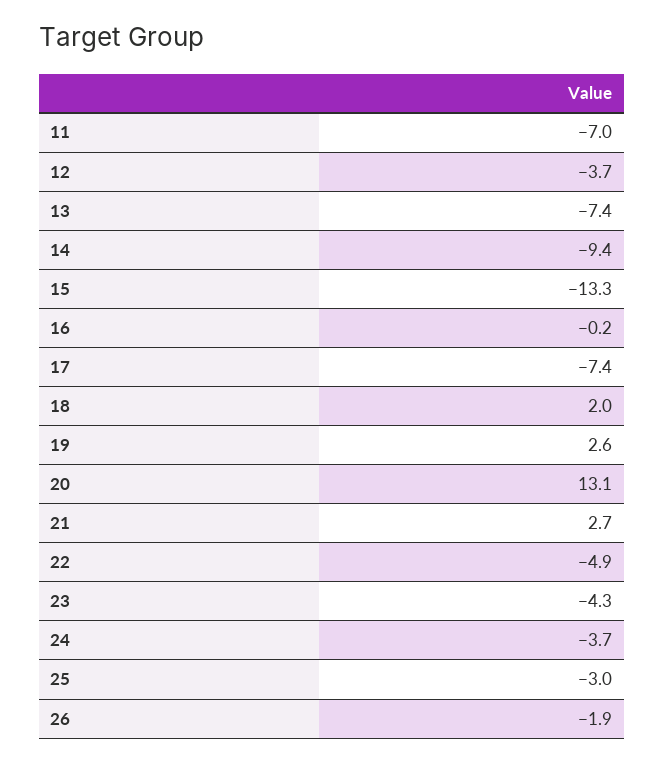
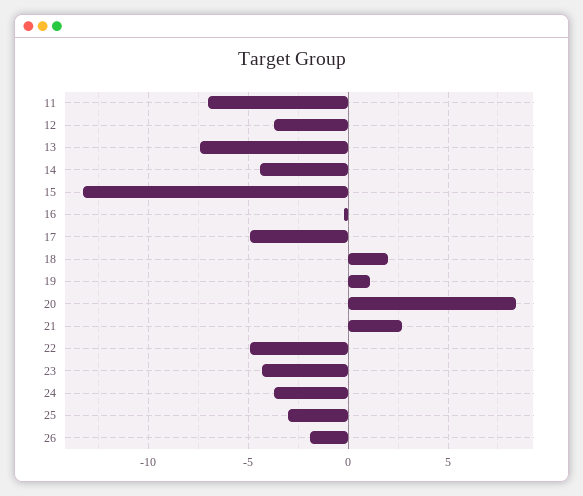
14: -9.4 -> -4.5
17: -7.4 -> -5
19: 2.6 -> 1
20: 13.1 -> 8.5

